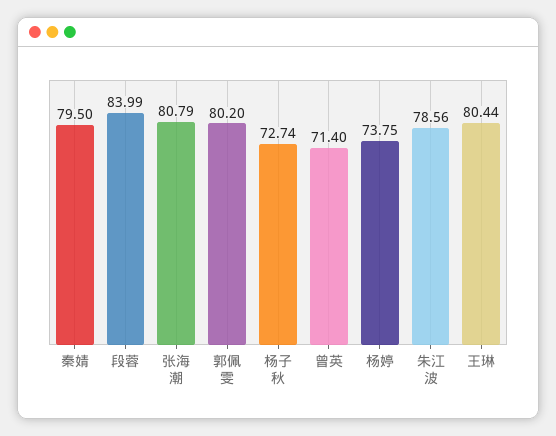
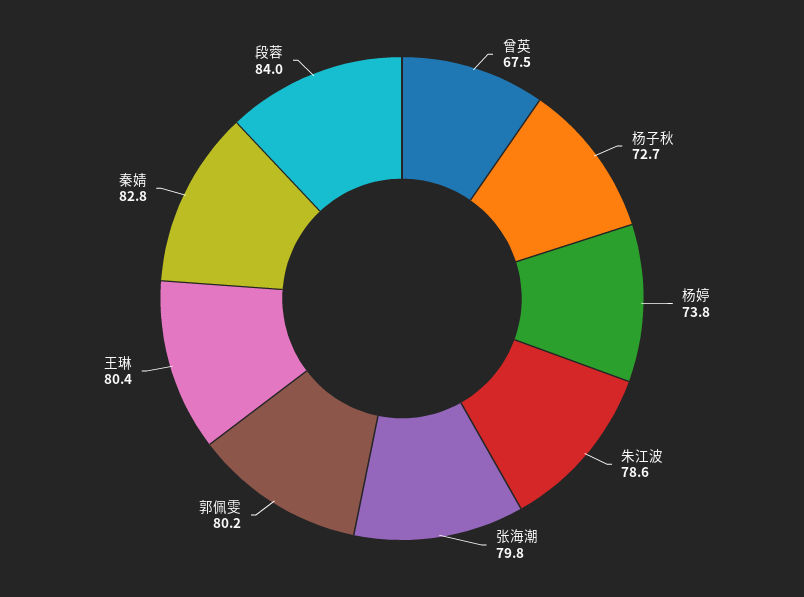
秦婧: 79.5 -> 82.8
张海潮: 80.79 -> 79.8
曾英: 71.4 -> 67.5

